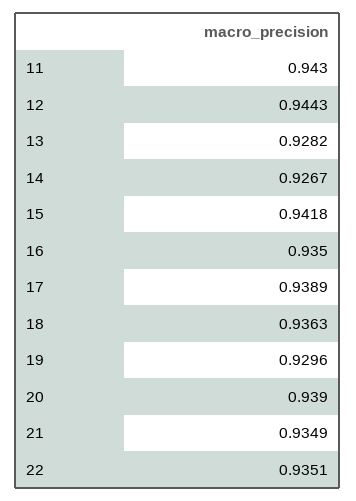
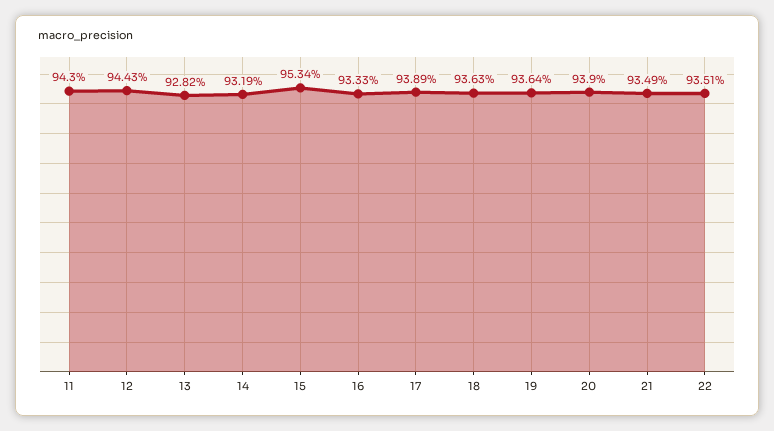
14: 0.9267 -> 0.9319
15: 0.9418 -> 0.9534
16: 0.935 -> 0.9333
19: 0.9296 -> 0.9364

